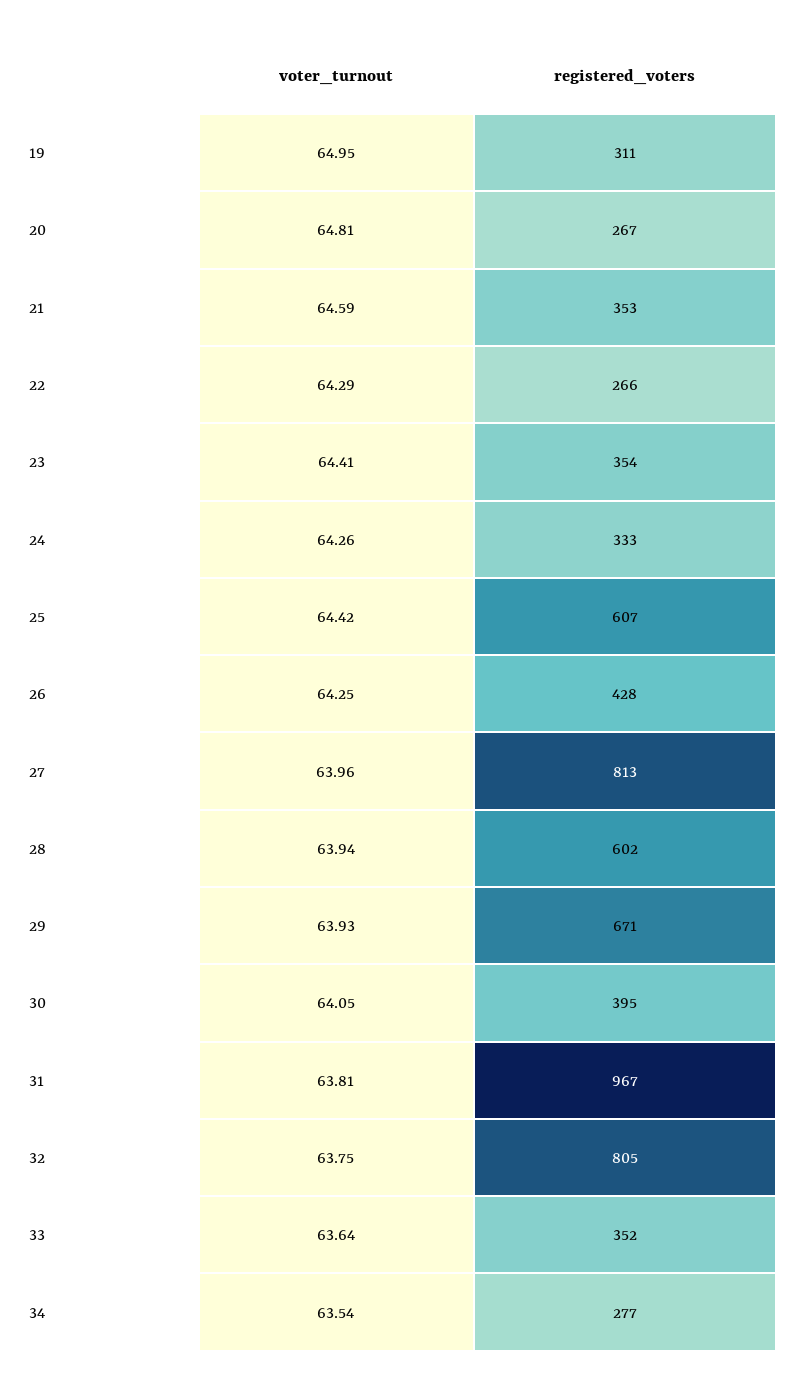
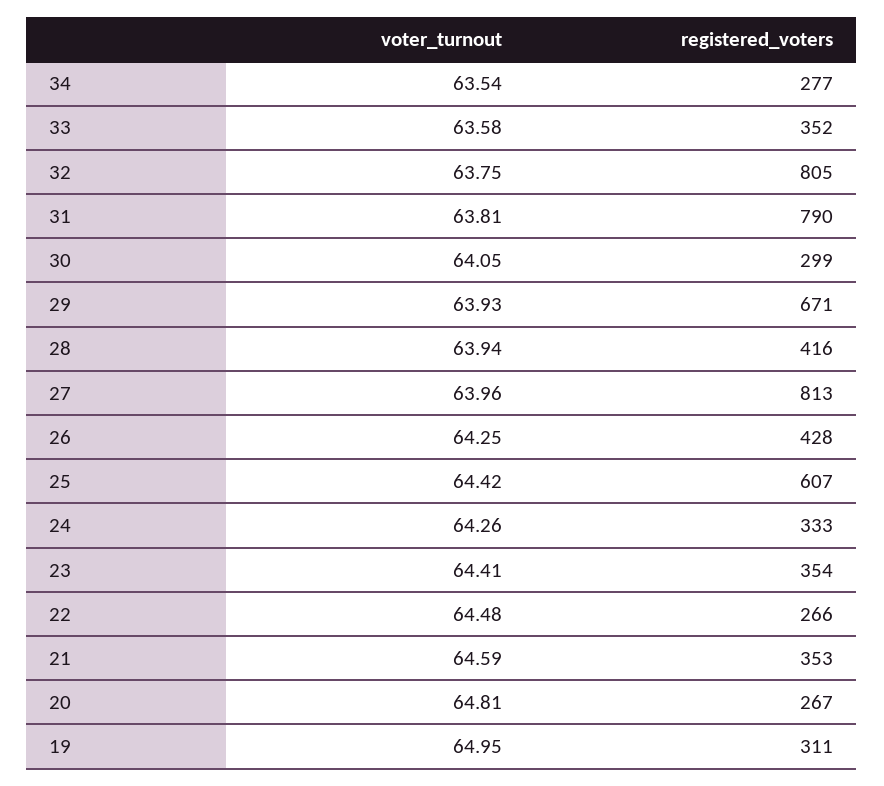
voter_turnout, 22: 64.29 -> 64.48
registered_voters, 28: 602 -> 416
registered_voters, 30: 395 -> 299
registered_voters, 31: 967 -> 790
voter_turnout, 33: 63.64 -> 63.58

